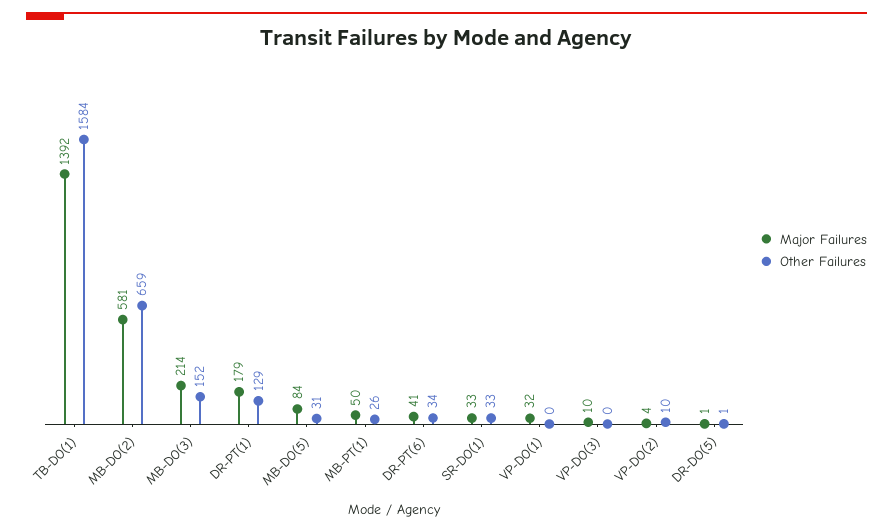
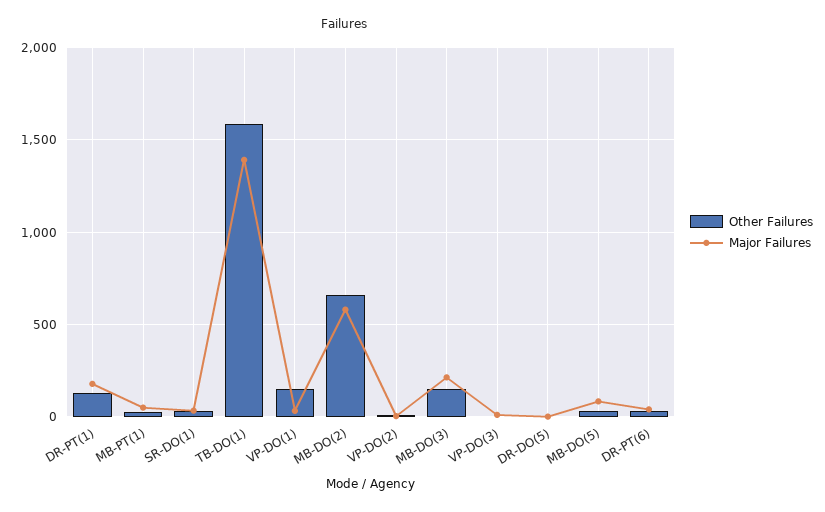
Other Failures, VP-DO(1): 0 -> 150

